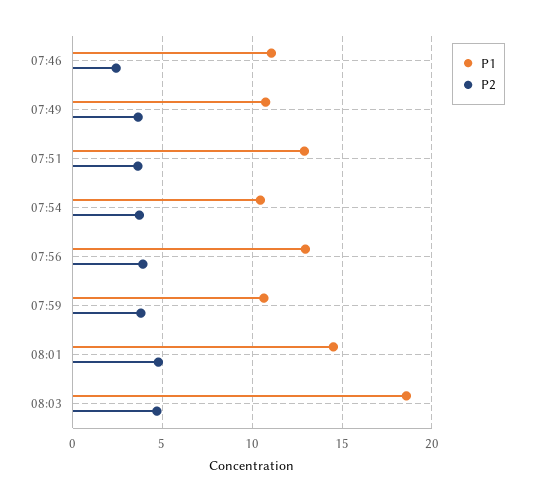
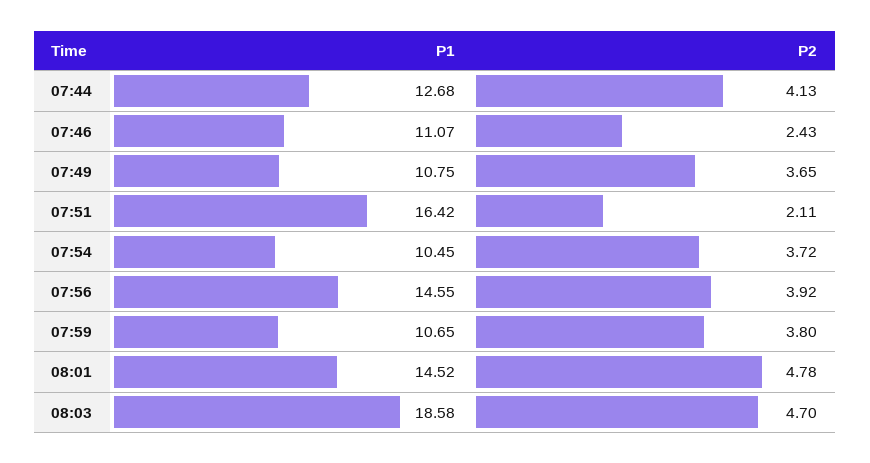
P1, 07:51: 13 -> 16.42
P2, 07:51: 3.5 -> 2.11
P1, 07:56: 13 -> 14.55
P1, 07:44: none -> 12.68
P2, 07:44: none -> 4.13

